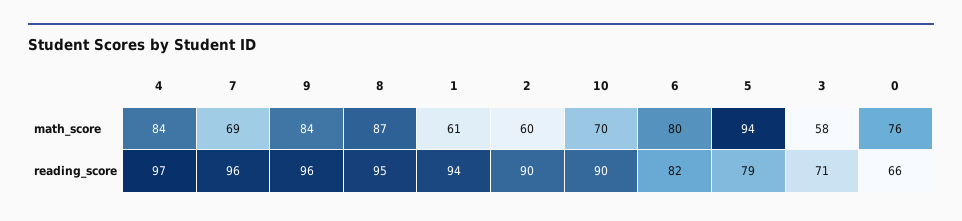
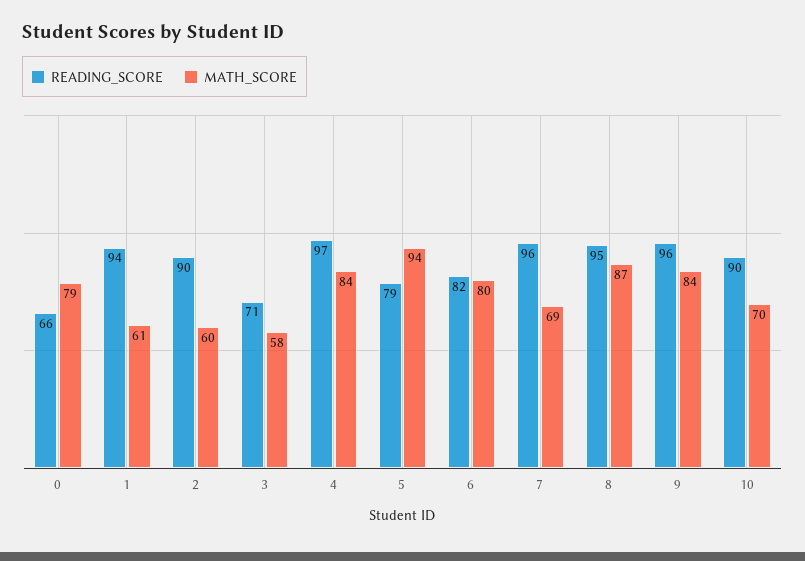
math_score, 0: 76 -> 79

